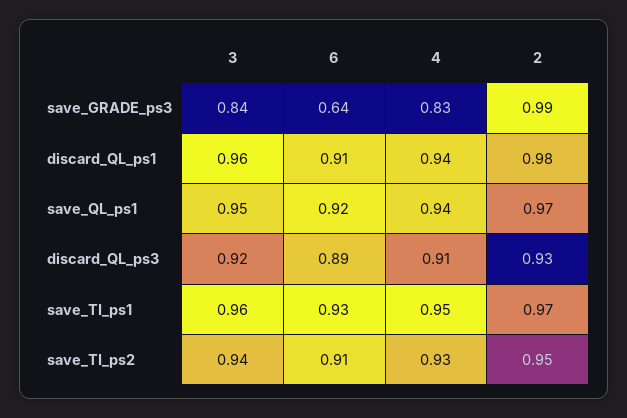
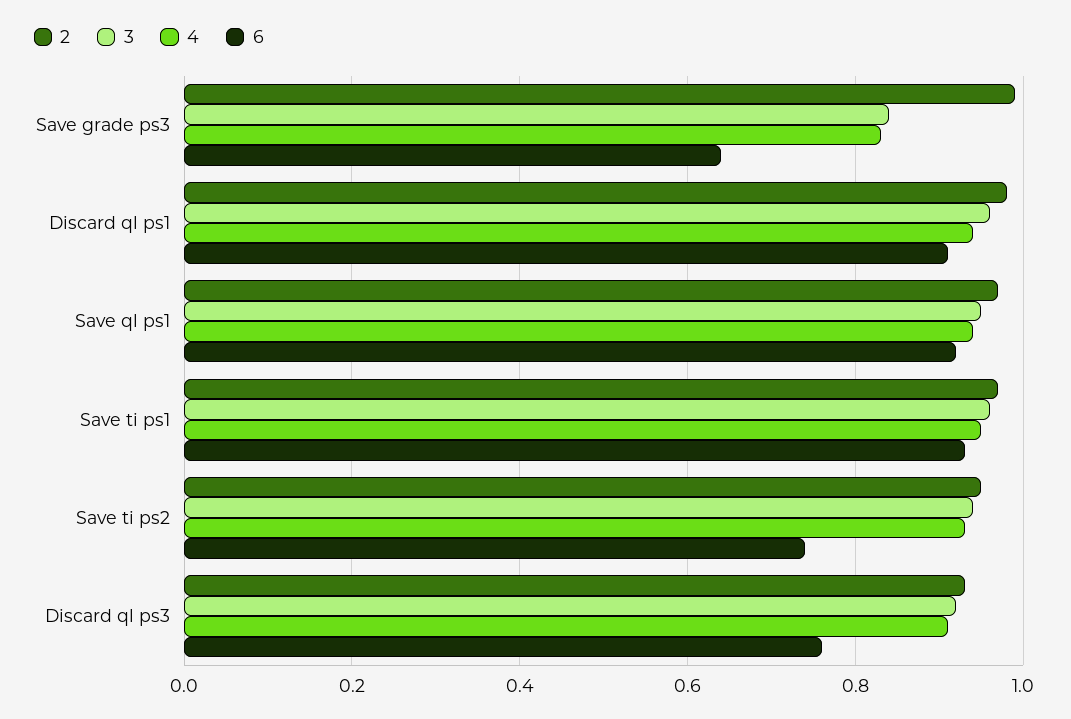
6, discard_QL_ps3: 0.89 -> 0.75
6, save_TI_ps2: 0.91 -> 0.75

